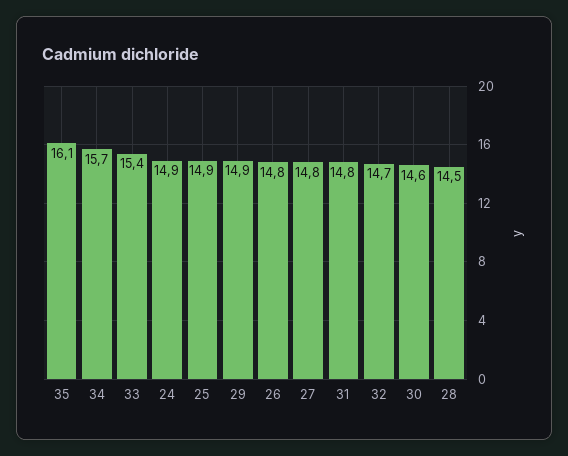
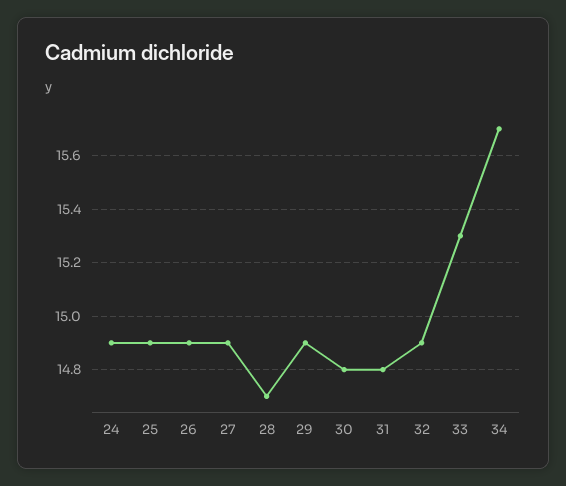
35: 16.1 -> none
33: 15.4 -> 15.3
26: 14.8 -> 14.9
27: 14.8 -> 14.9
32: 14.7 -> 14.9
30: 14.6 -> 14.8
28: 14.5 -> 14.7

